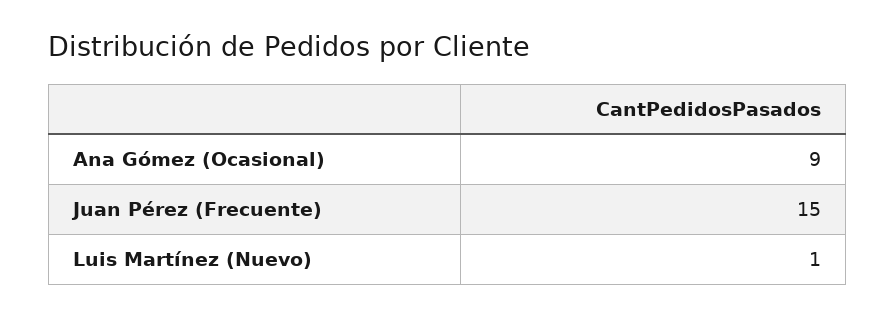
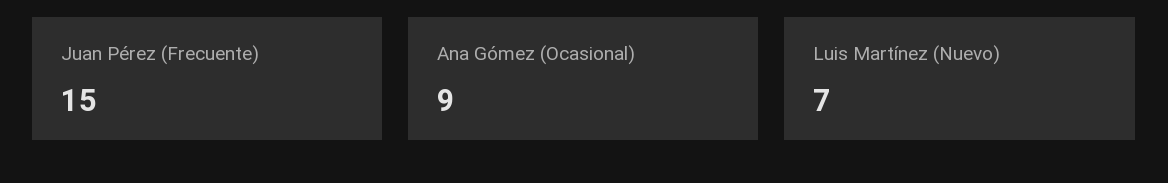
Luis Martínez (Nuevo): 1 -> 7

